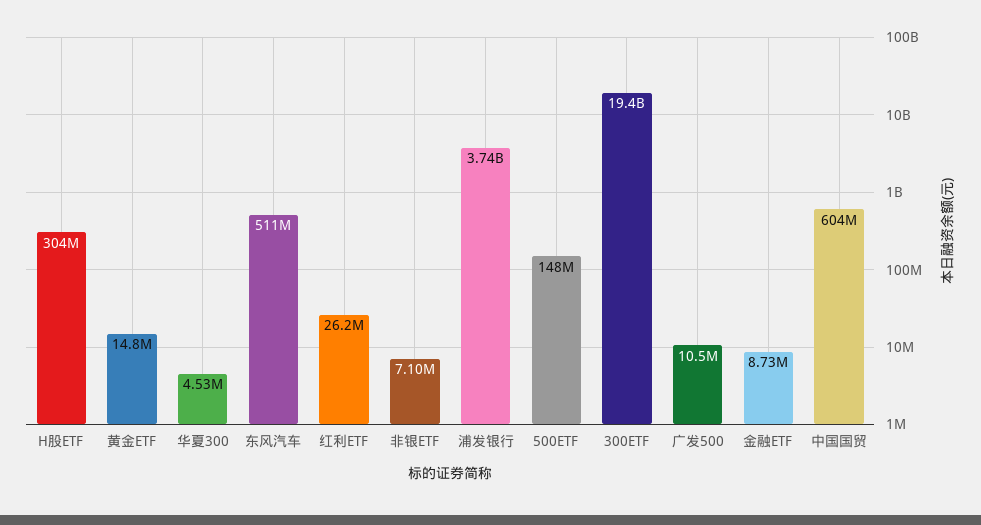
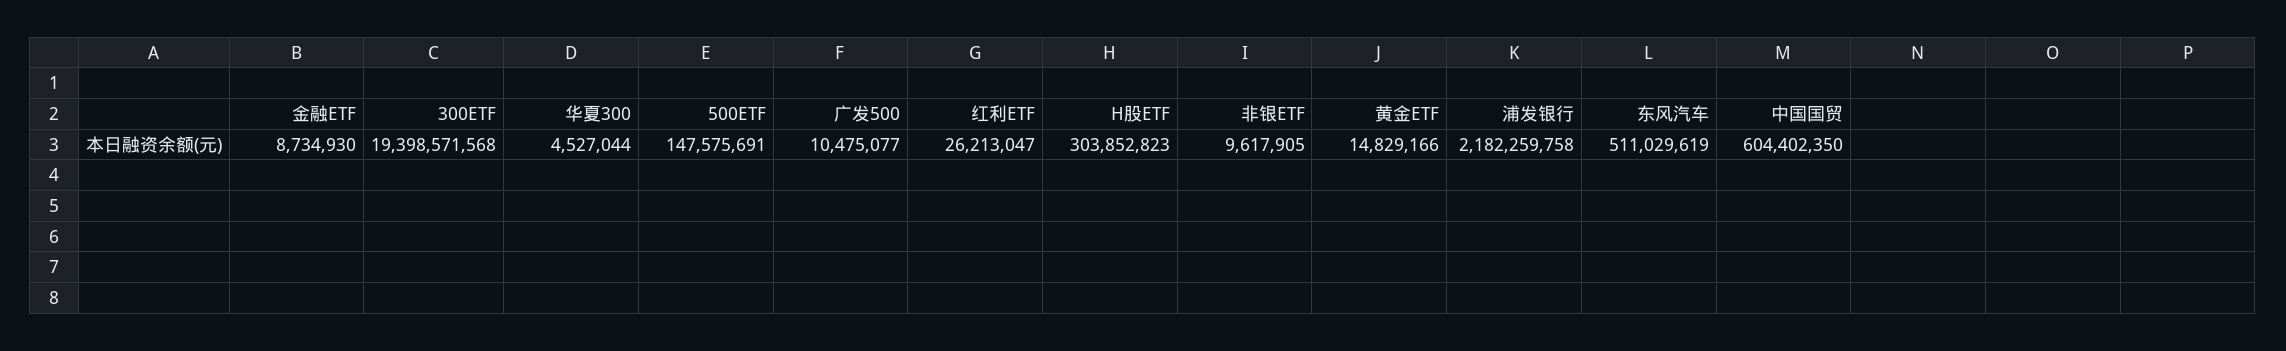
非银ETF: 7100000 -> 9617905
浦发银行: 3740000000 -> 2182259758

